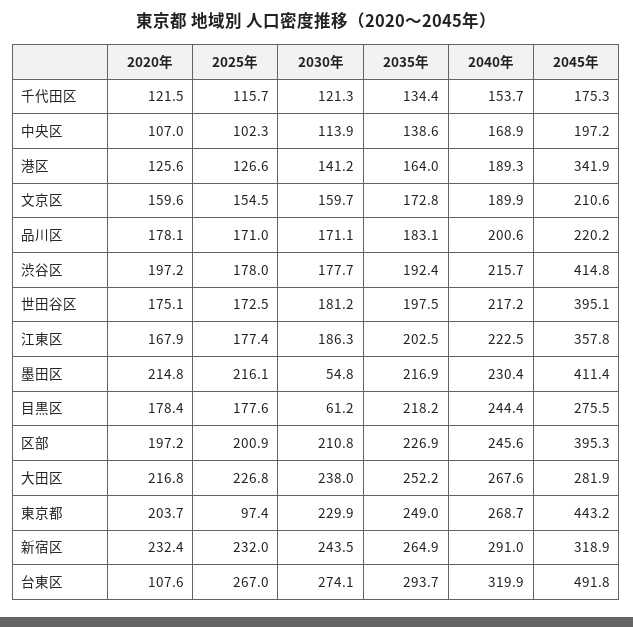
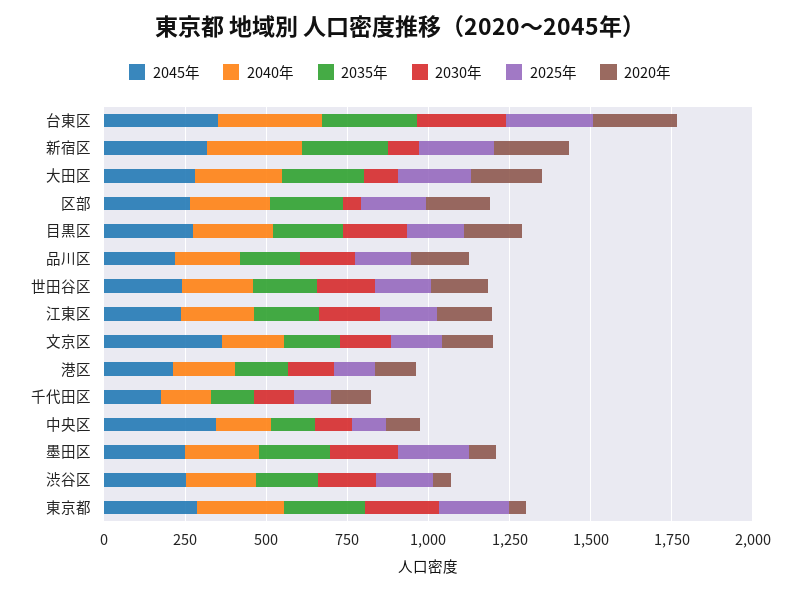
2045年, 中央区: 197.2 -> 350
2045年, 港区: 341.9 -> 200
2045年, 文京区: 210.6 -> 350
2020年, 渋谷区: 197.2 -> 50
2045年, 渋谷区: 414.8 -> 250
2045年, 世田谷区: 395.1 -> 250
2045年, 江東区: 357.8 -> 250
2020年, 墨田区: 214.8 -> 100
2030年, 墨田区: 54.8 -> 200
2045年, 墨田区: 411.4 -> 250
2030年, 目黒区: 61.2 -> 200
2030年, 区部: 210.8 -> 50
2045年, 区部: 395.3 -> 250
2030年, 大田区: 238 -> 100
2020年, 東京都: 203.7 -> 50
2025年, 東京都: 97.4 -> 200
2045年, 東京都: 443.2 -> 300
2030年, 新宿区: 243.5 -> 100
2020年, 台東区: 107.6 -> 250
2045年, 台東区: 491.8 -> 350

